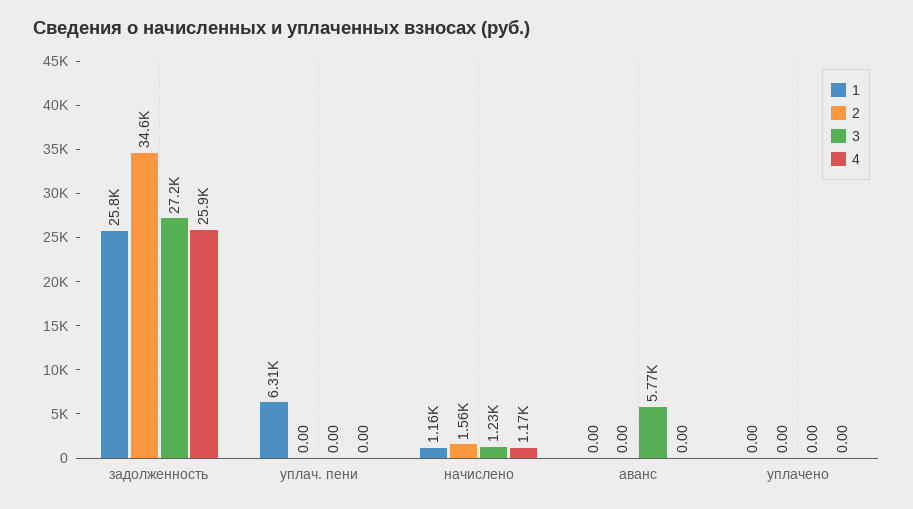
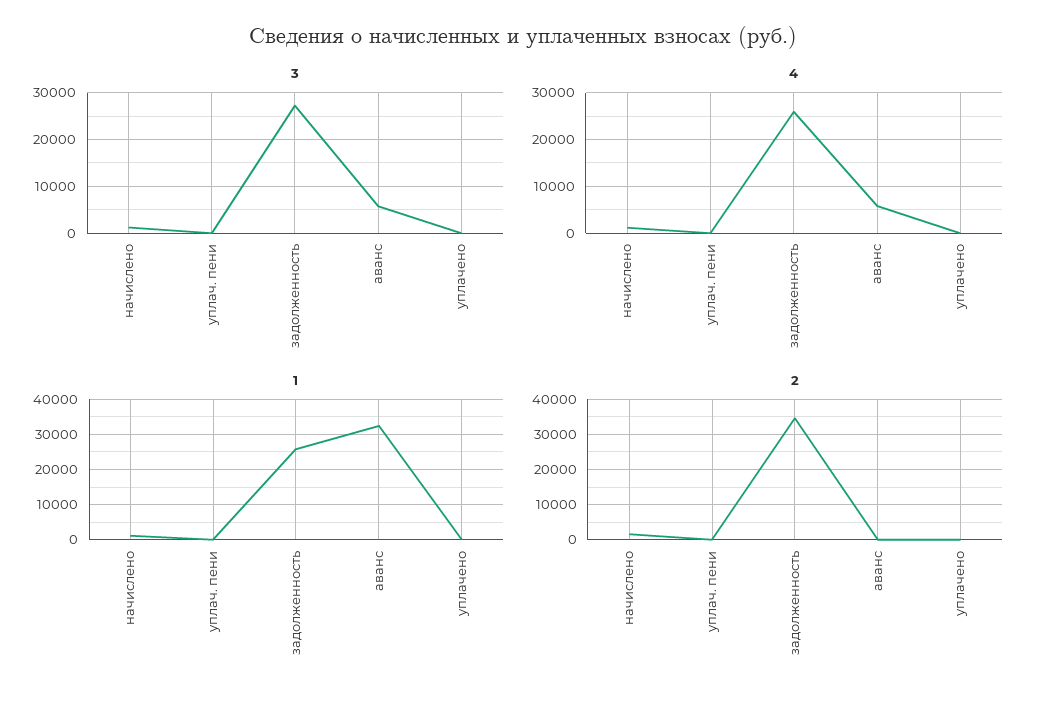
1, уплач. пени: 6310 -> 0
1, аванс: 0 -> 32000
4, аванс: 0 -> 6000

